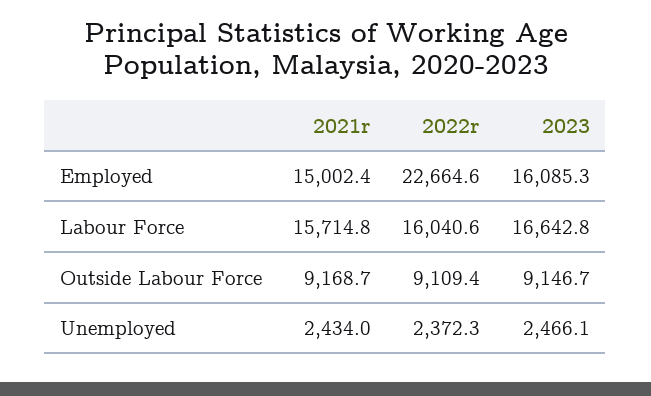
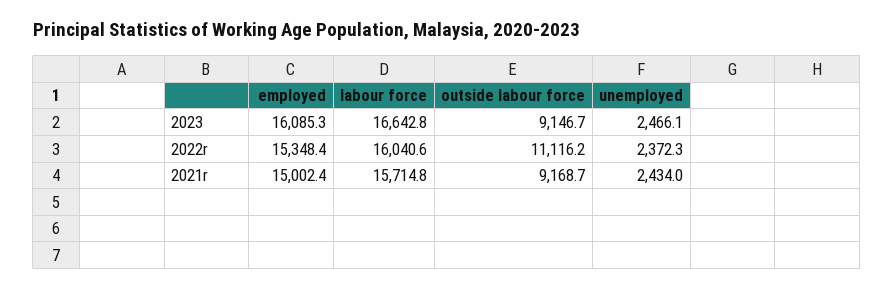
2022r, Employed: 22664.6 -> 15348.4
2022r, Outside Labour Force: 9109.4 -> 11116.2

